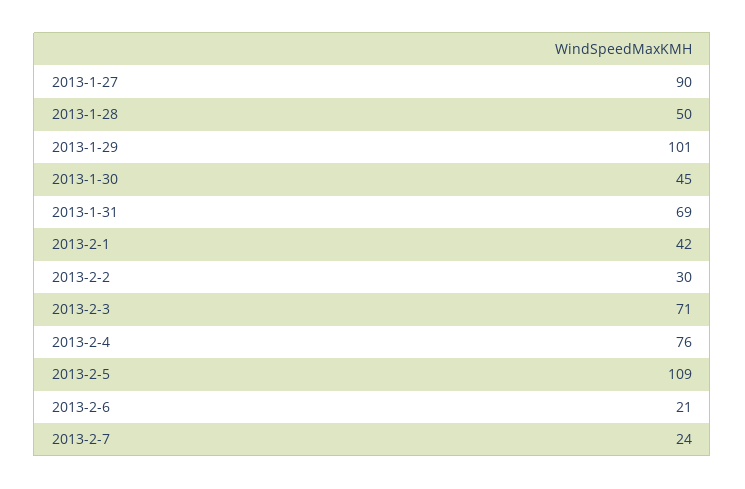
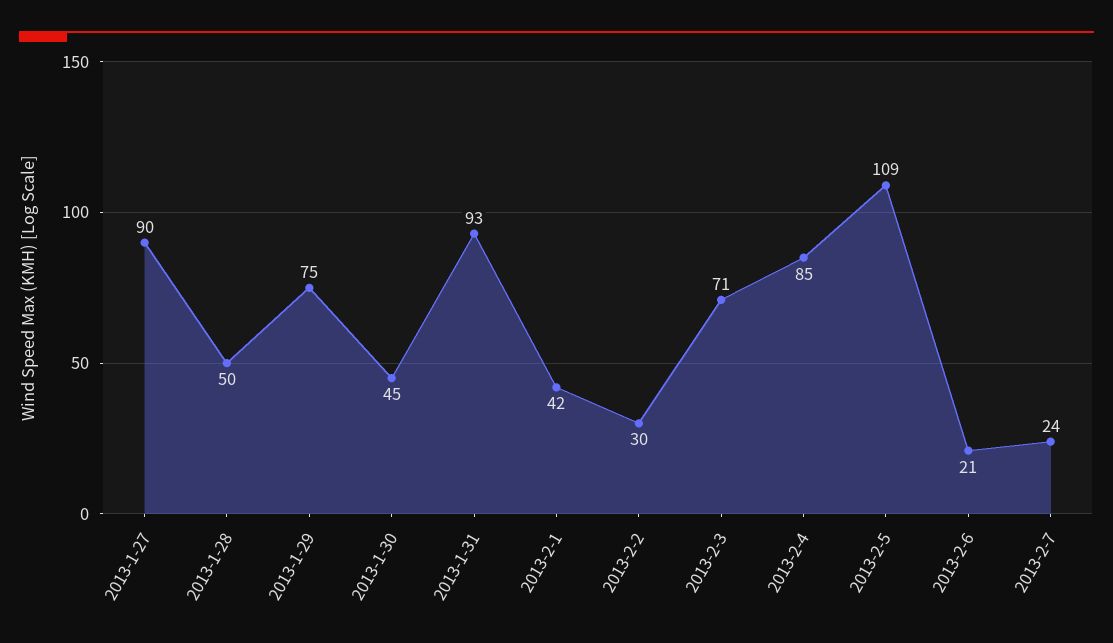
2013-1-29: 101 -> 75
2013-1-31: 69 -> 93
2013-2-4: 76 -> 85

